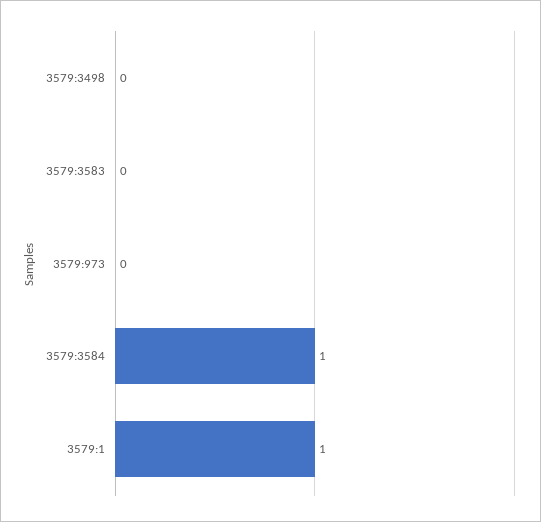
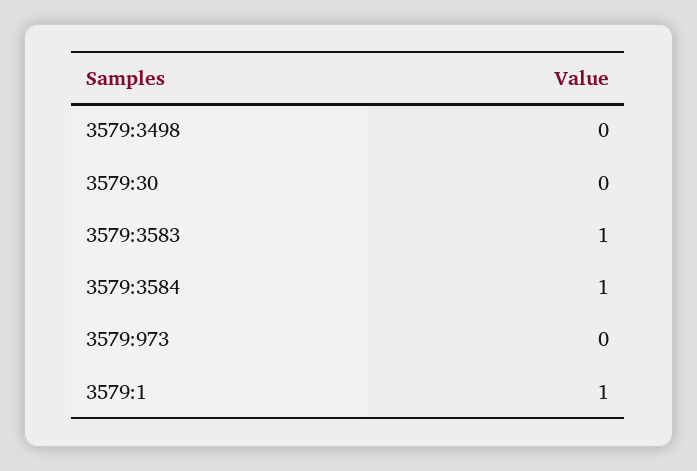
3579:3583: 0 -> 1
3579:30: none -> 0

